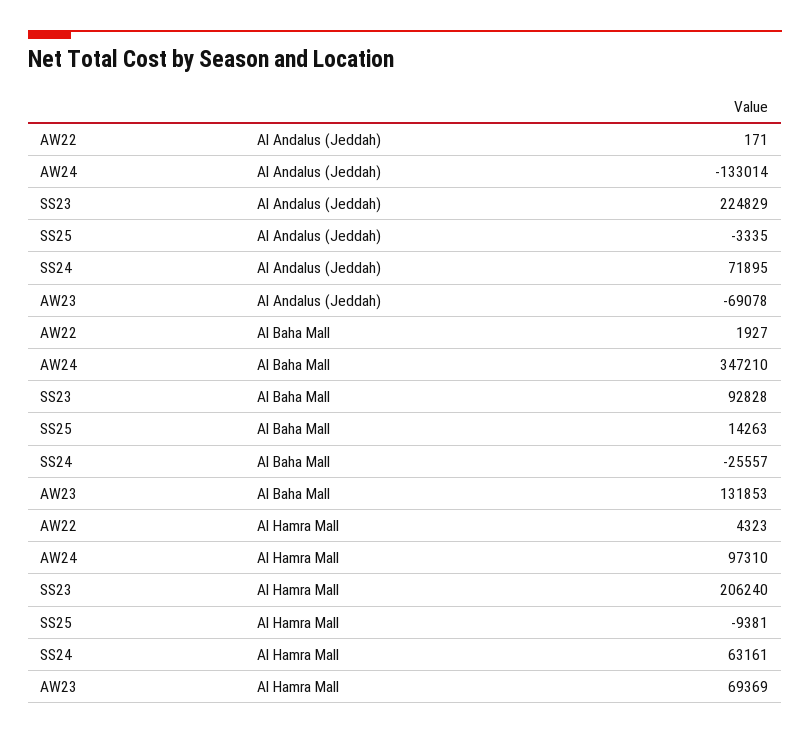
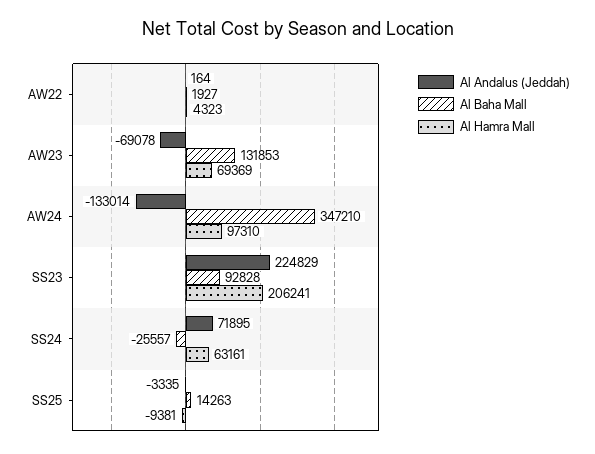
Al Andalus (Jeddah), AW22: 171 -> 164
Al Hamra Mall, SS23: 206240 -> 206241

